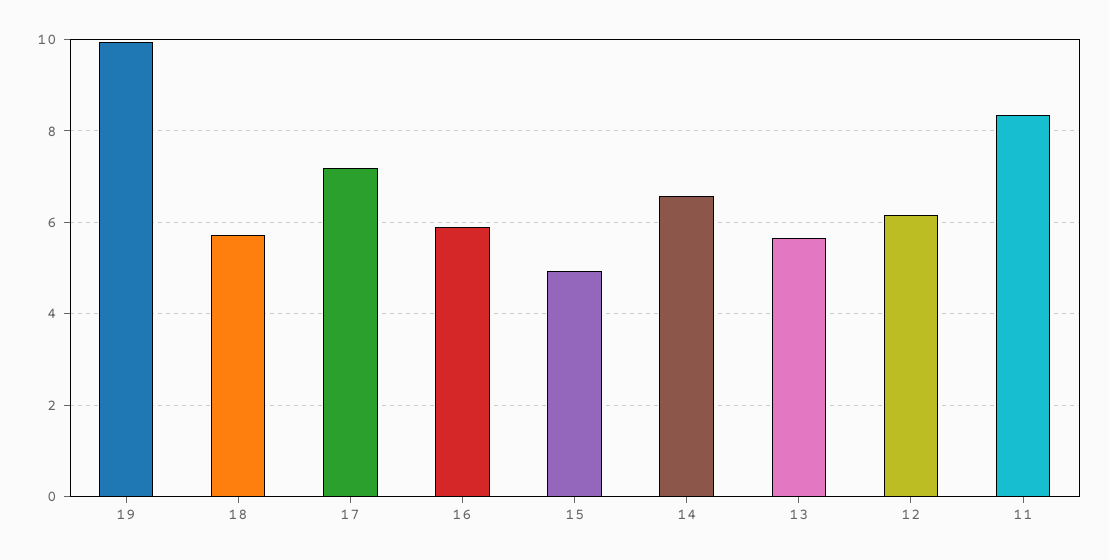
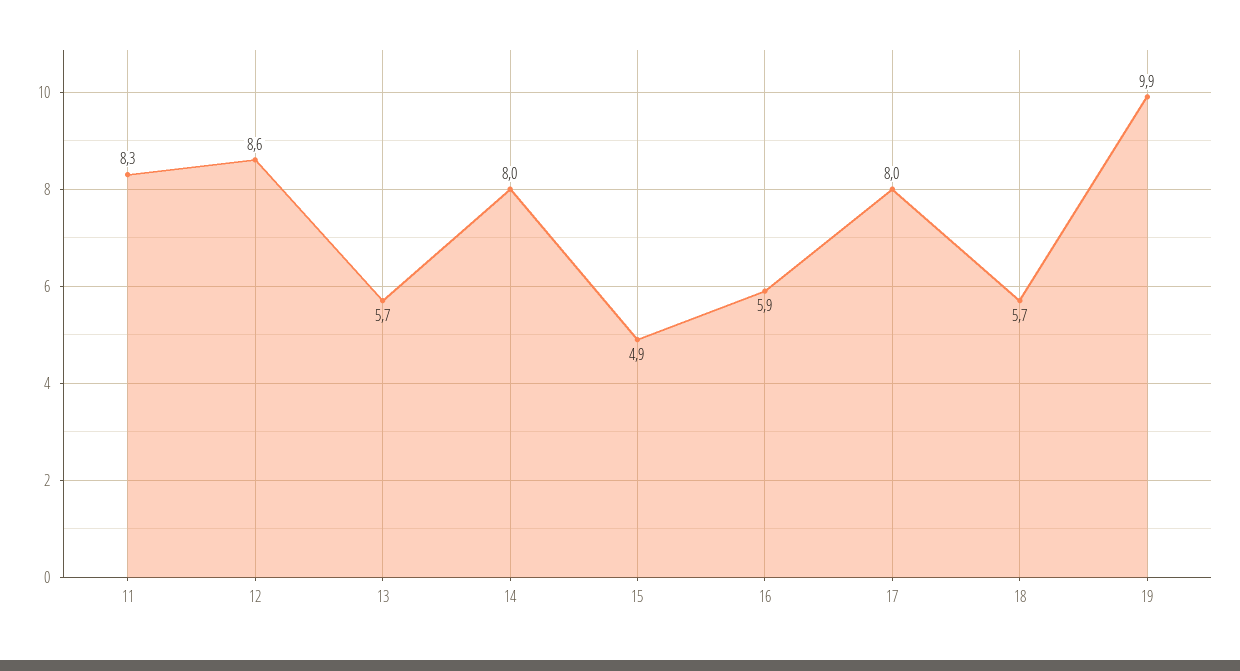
17: 7.2 -> 8
14: 6.6 -> 8
12: 6.2 -> 8.6

